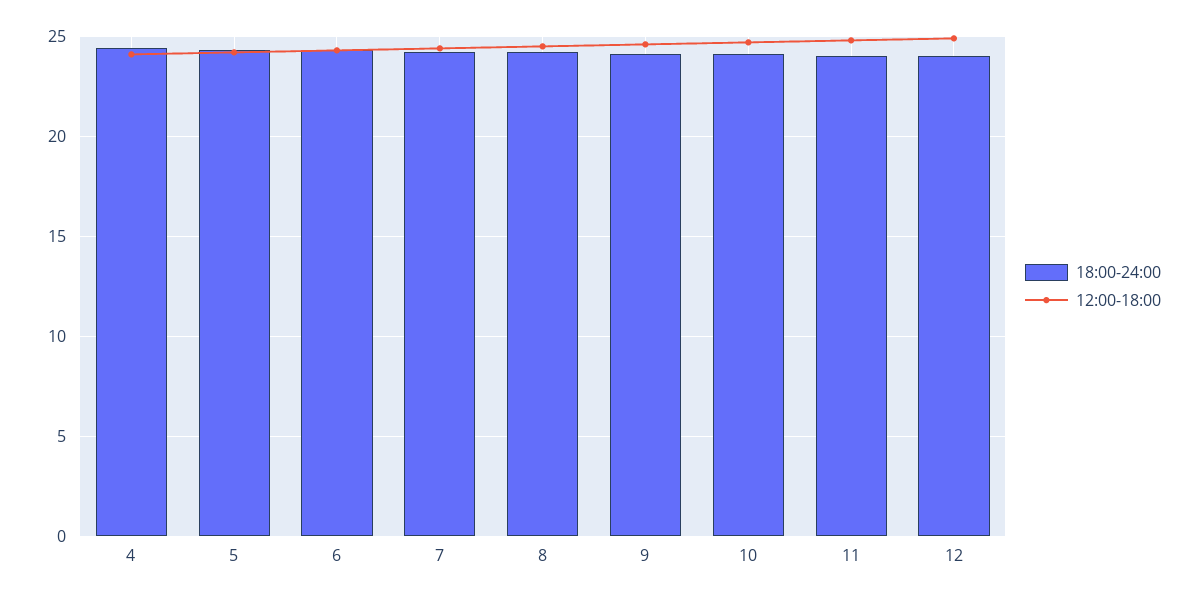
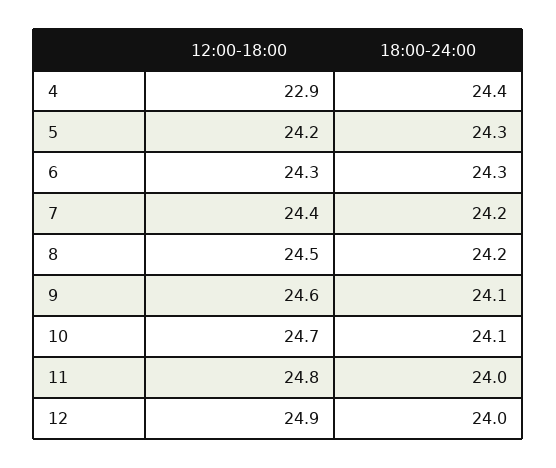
12:00-18:00, 4: 24 -> 22.9

